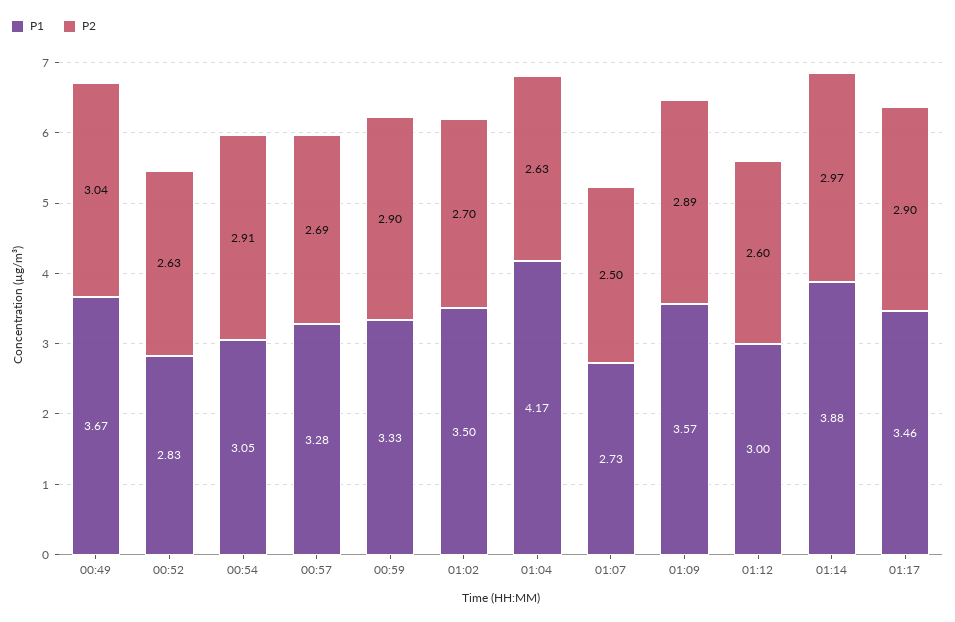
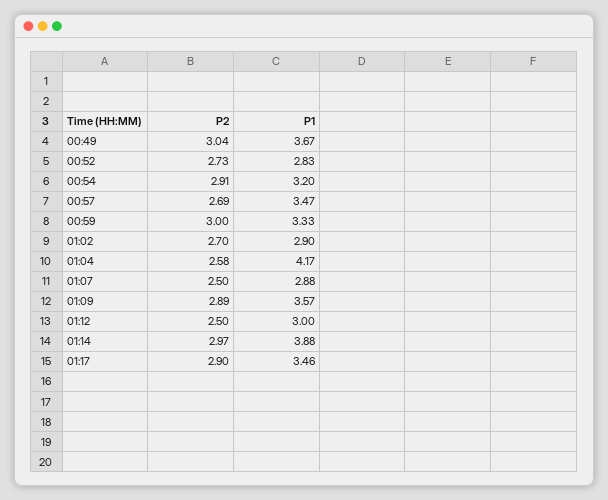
P2, 00:52: 2.63 -> 2.73
P1, 00:54: 3.05 -> 3.2
P1, 00:57: 3.28 -> 3.47
P2, 00:59: 2.9 -> 3
P1, 01:02: 3.5 -> 2.9
P2, 01:04: 2.63 -> 2.58
P1, 01:07: 2.73 -> 2.88
P2, 01:12: 2.6 -> 2.5

